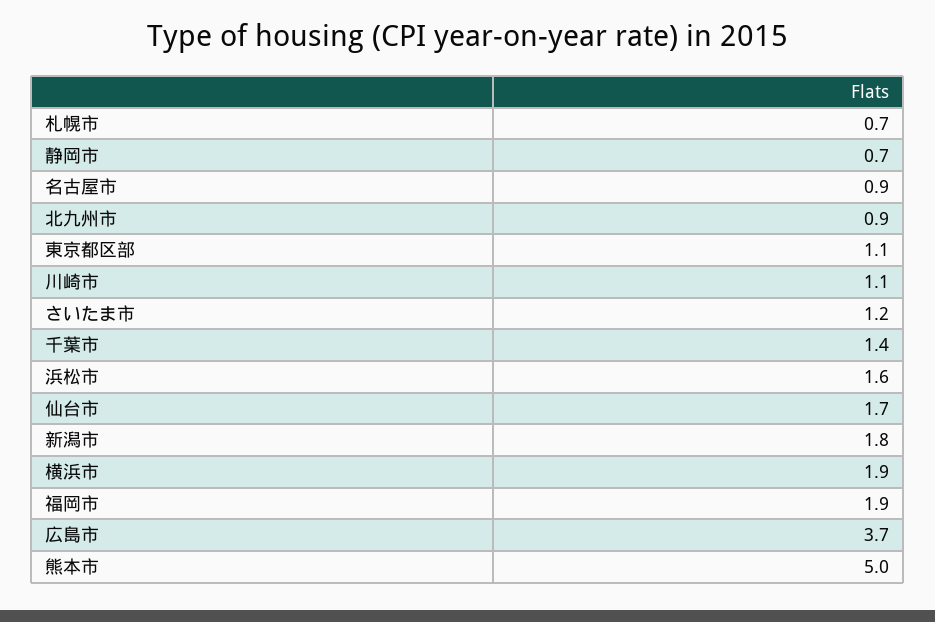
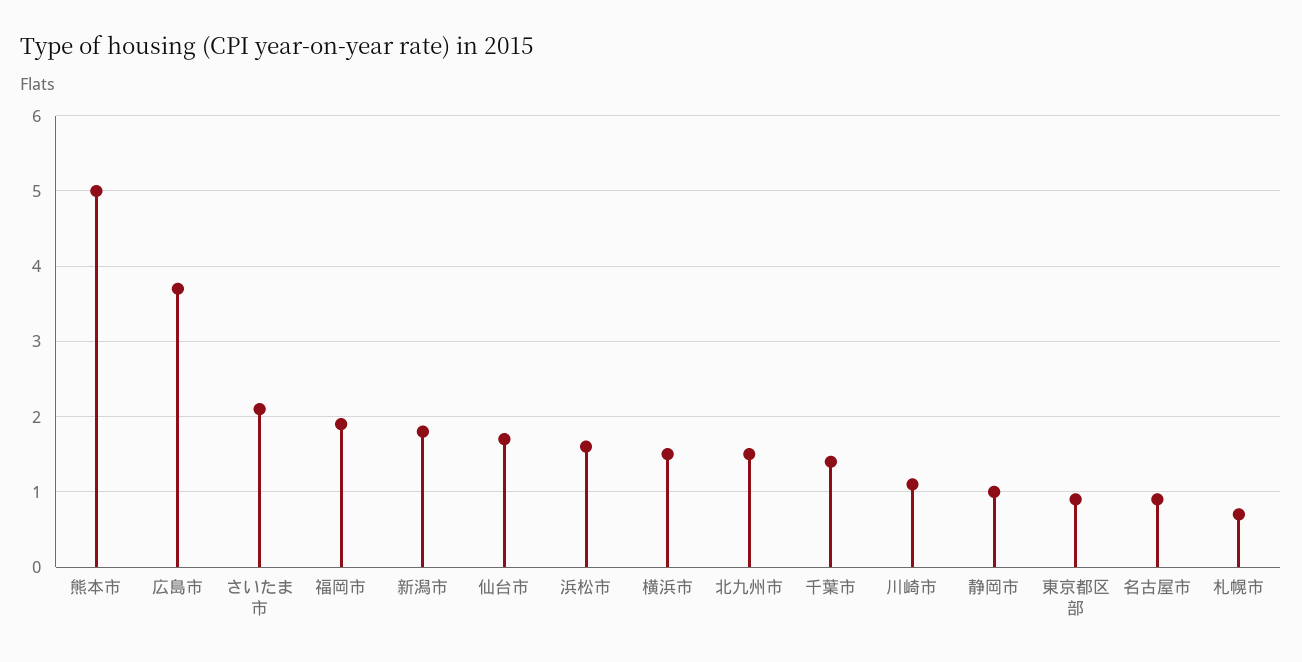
静岡市: 0.7 -> 1
北九州市: 0.9 -> 1.5
東京都区部: 1.1 -> 0.9
さいたま市: 1.2 -> 2.1
横浜市: 1.9 -> 1.5

